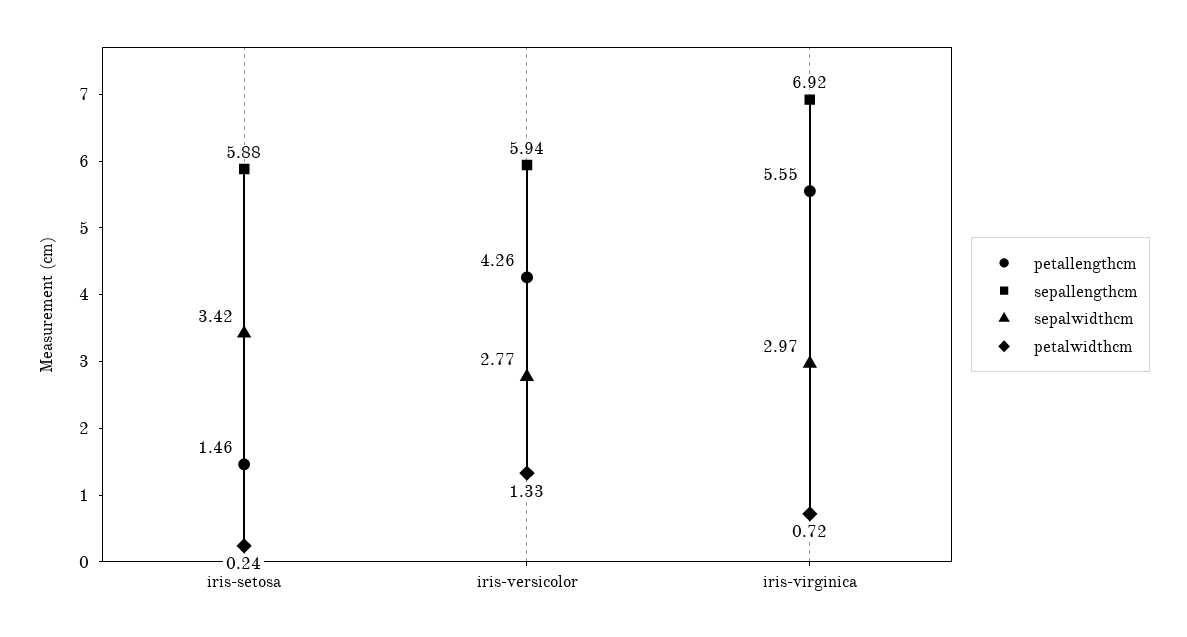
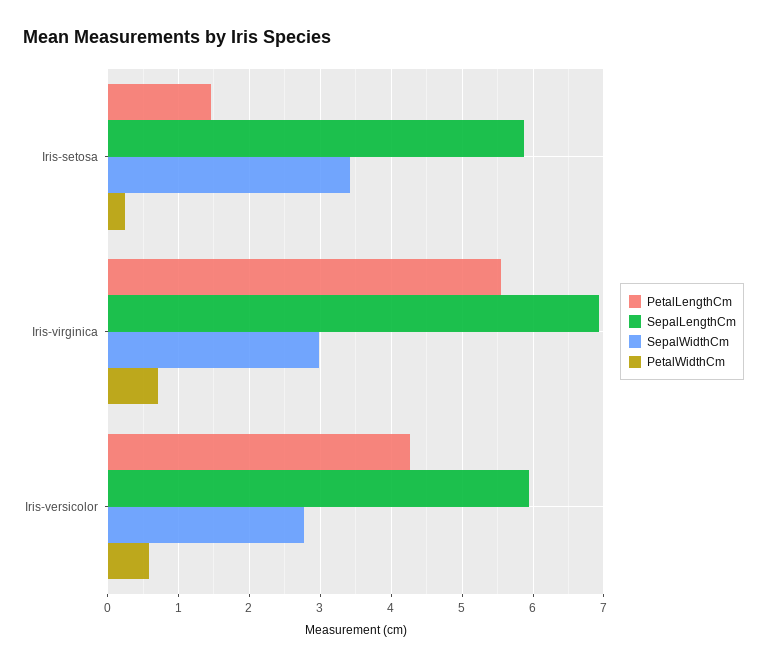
petalwidthcm, iris-versicolor: 1.33 -> 0.6

